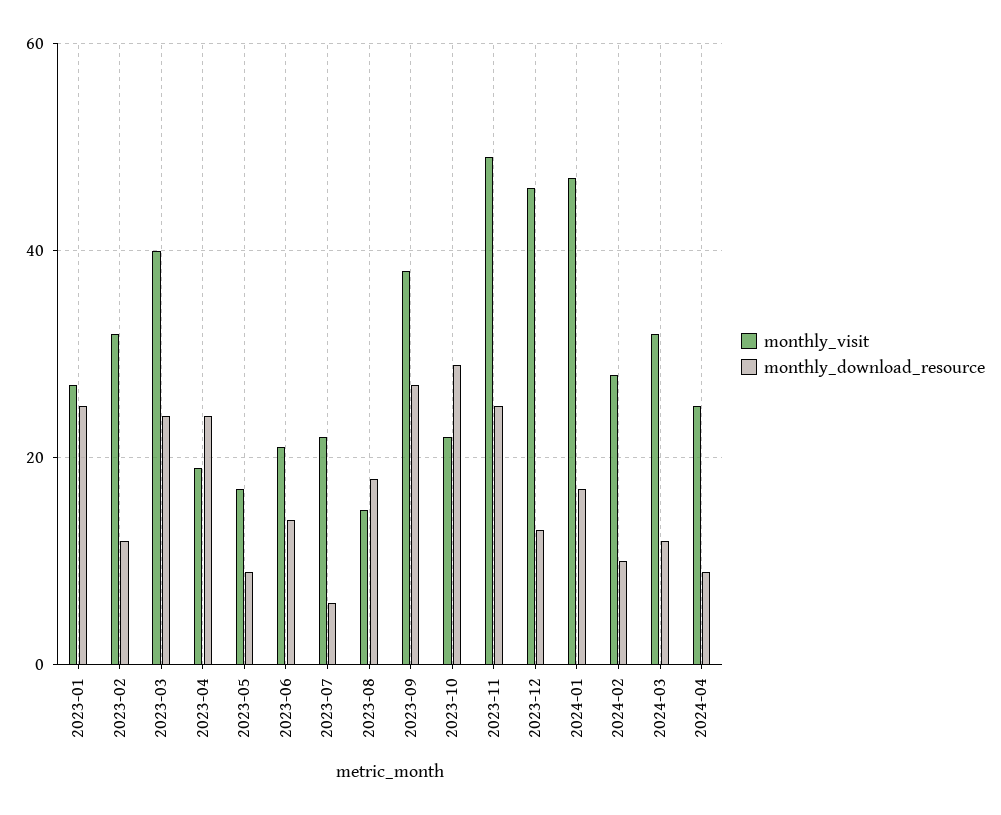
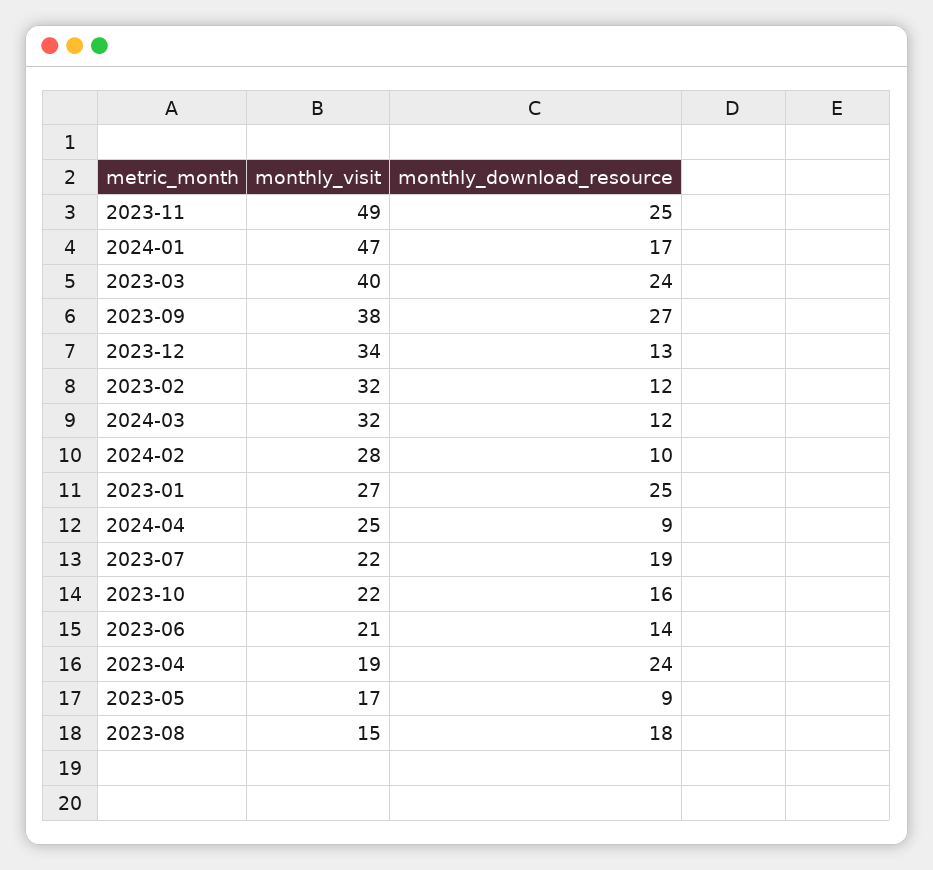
monthly_download_resource, 2023-07: 5 -> 19
monthly_download_resource, 2023-10: 30 -> 16
monthly_visit, 2023-12: 45 -> 34

